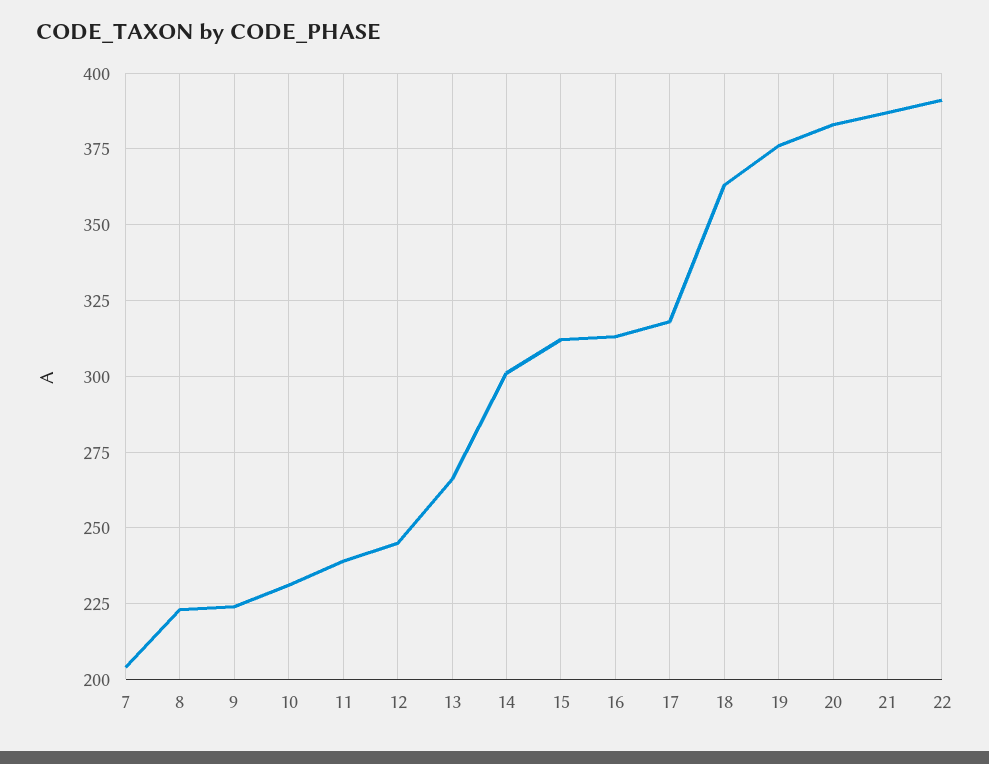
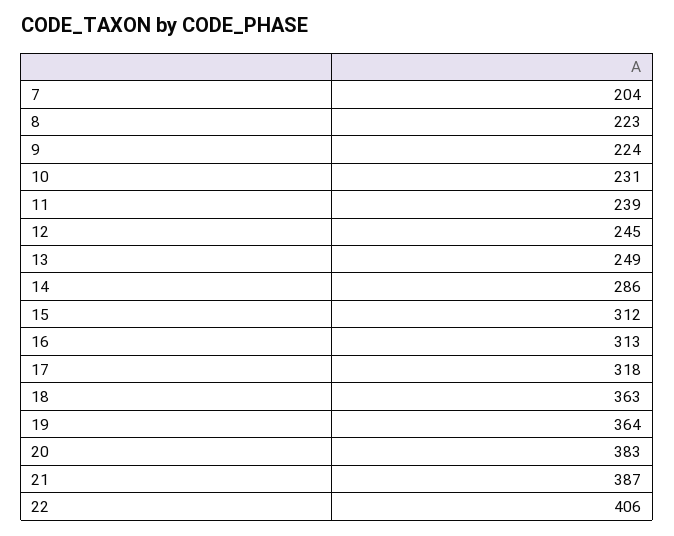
13: 265 -> 249
14: 300 -> 286
19: 375 -> 364
22: 390 -> 406

